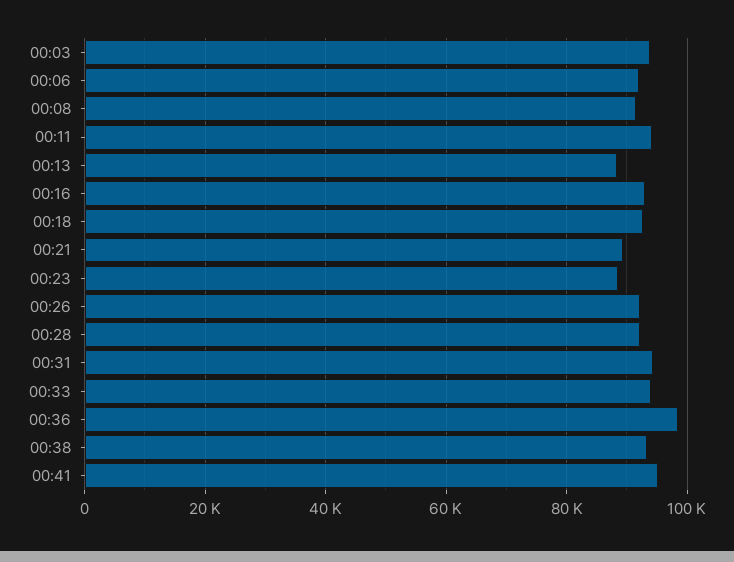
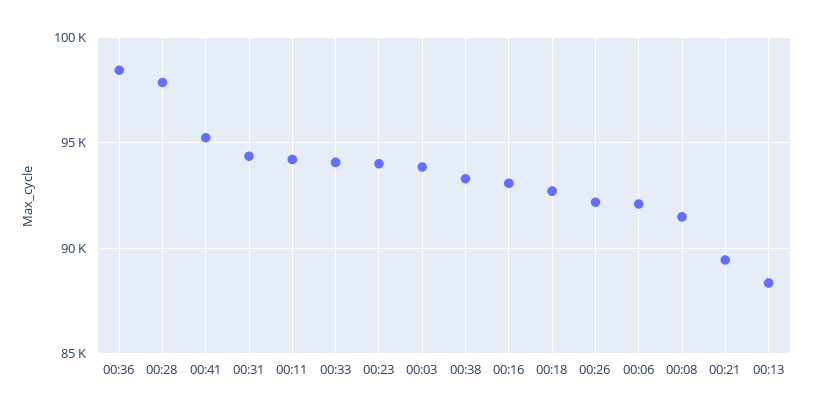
00:23: 88000 -> 94000
00:28: 92000 -> 98000

